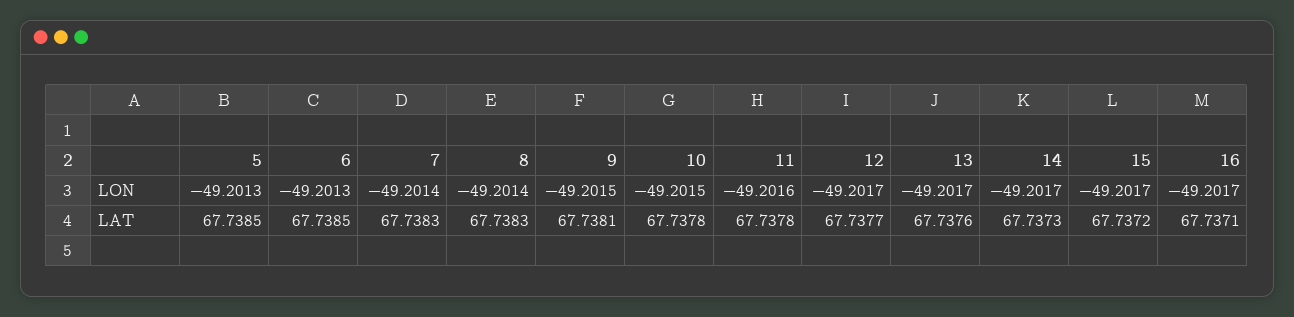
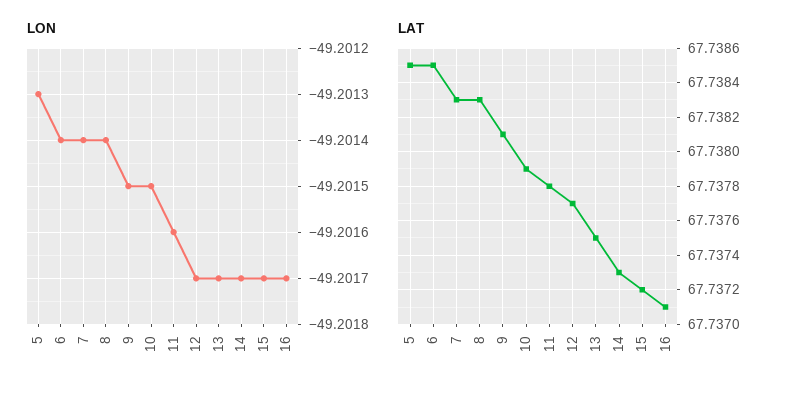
LON, 6: -49.2013 -> -49.2014
LAT, 10: 67.7378 -> 67.7379
LAT, 13: 67.7376 -> 67.7375

